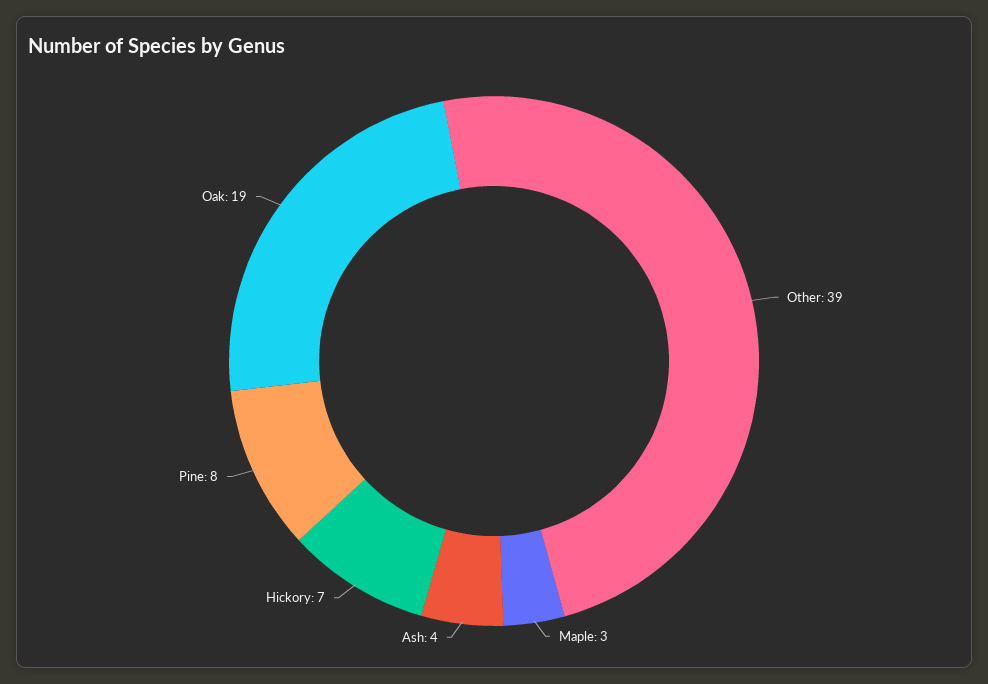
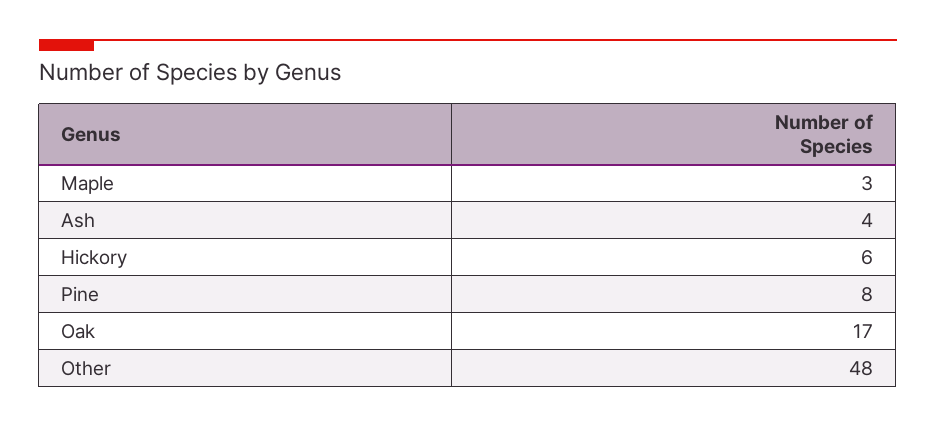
Other: 39 -> 48
Hickory: 7 -> 6
Oak: 19 -> 17

